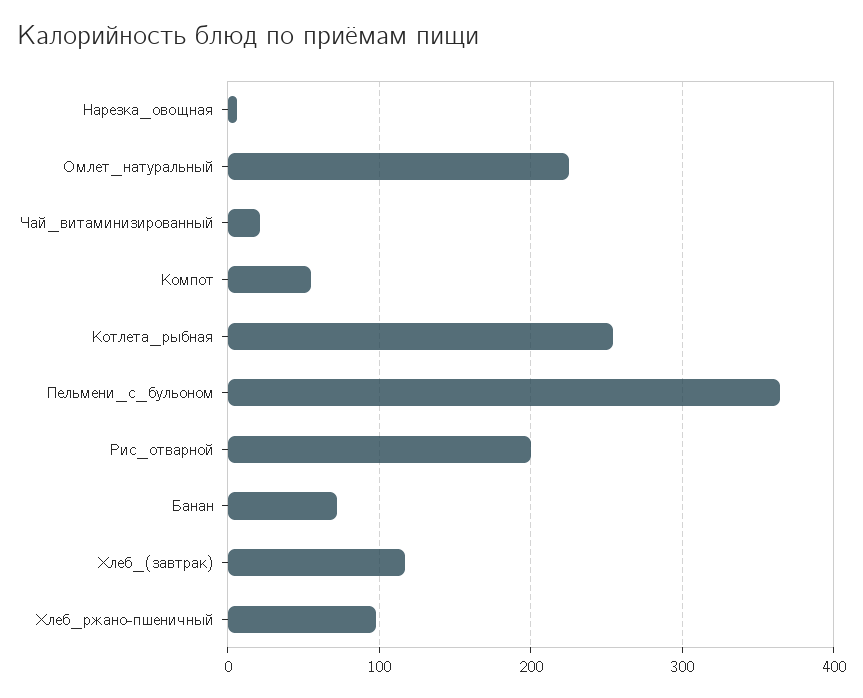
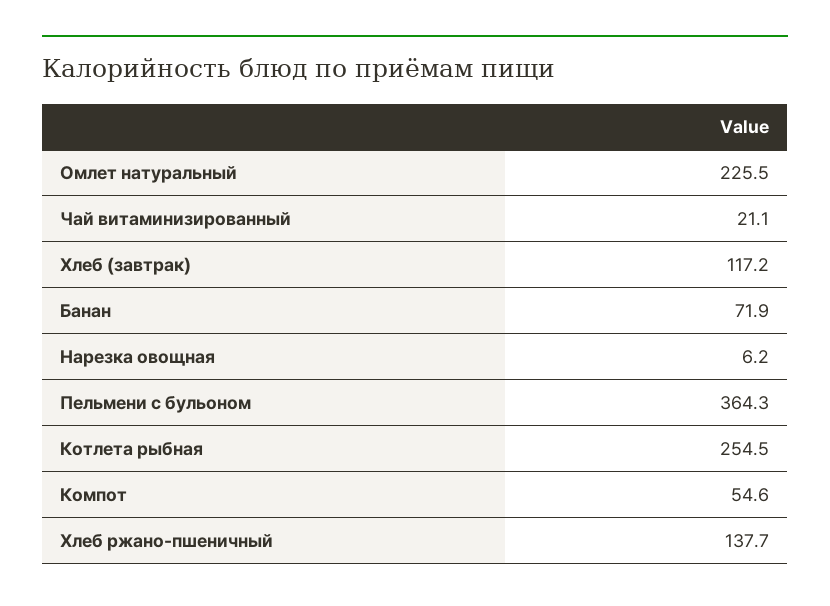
Рис_отварной: 200 -> none
Хлеб_ржано-пшеничный: 100 -> 137.7

